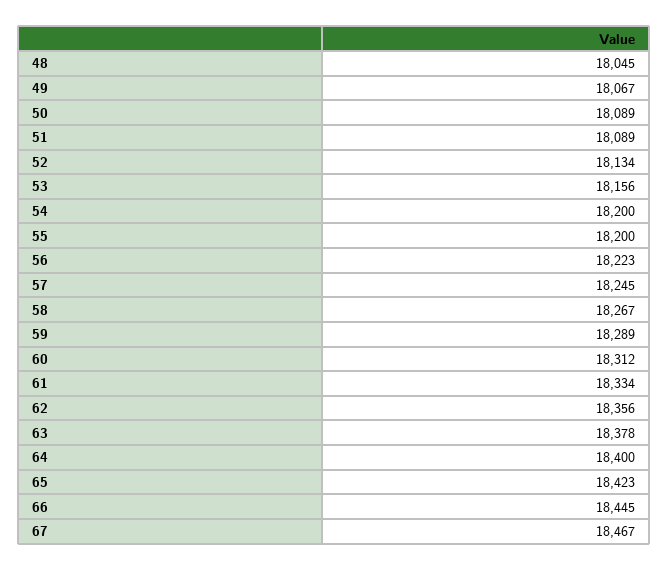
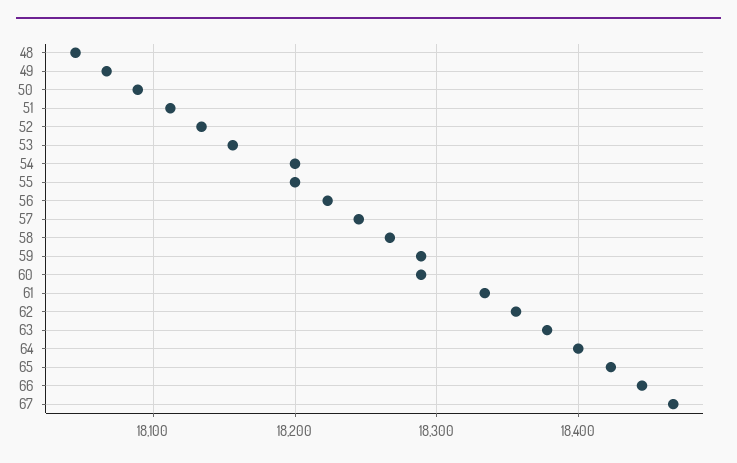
51: 18089 -> 18110
60: 18312 -> 18290

